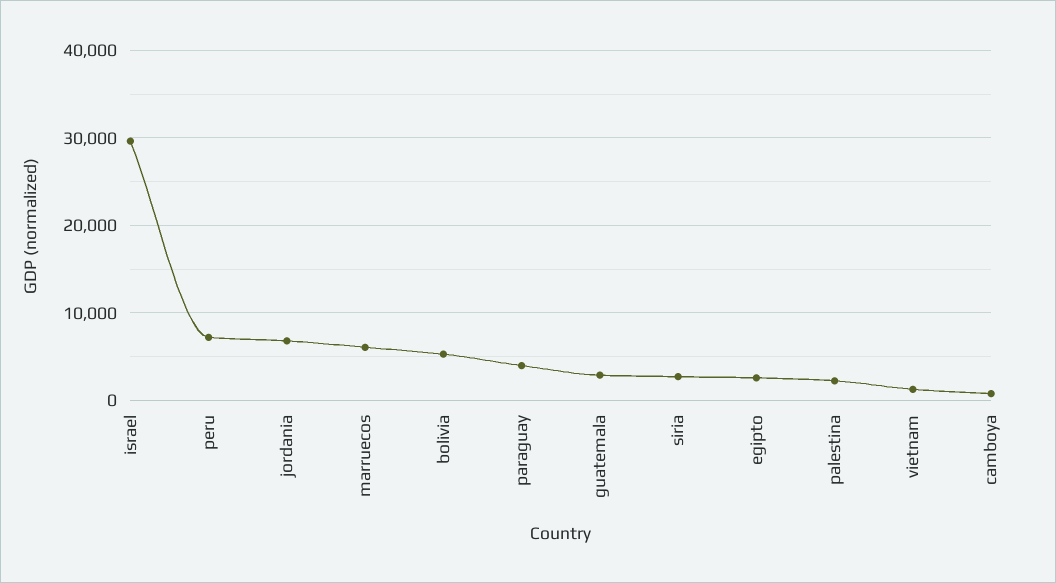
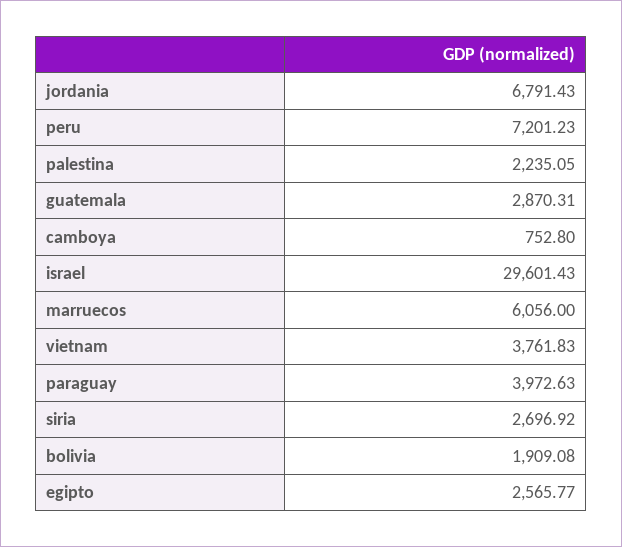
bolivia: 5000 -> 1909.08
vietnam: 1000 -> 3761.83

